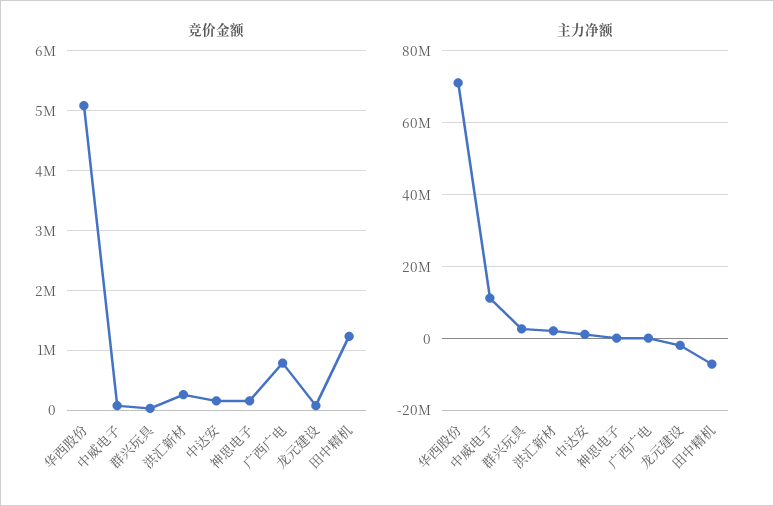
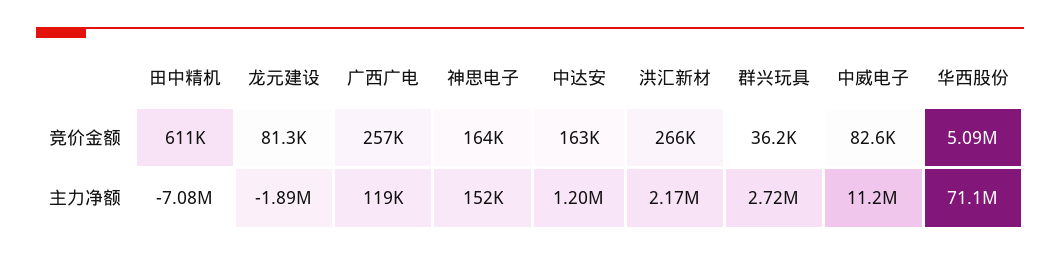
竞价金额, 广西广电: 800000 -> 257000
竞价金额, 田中精机: 1200000 -> 611000

